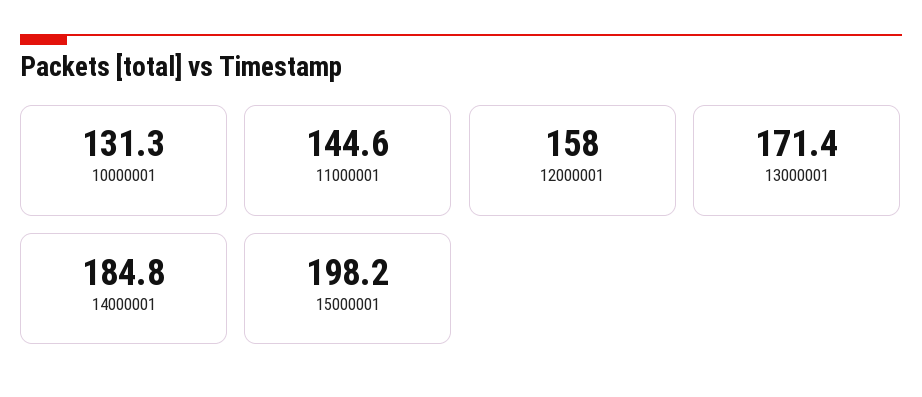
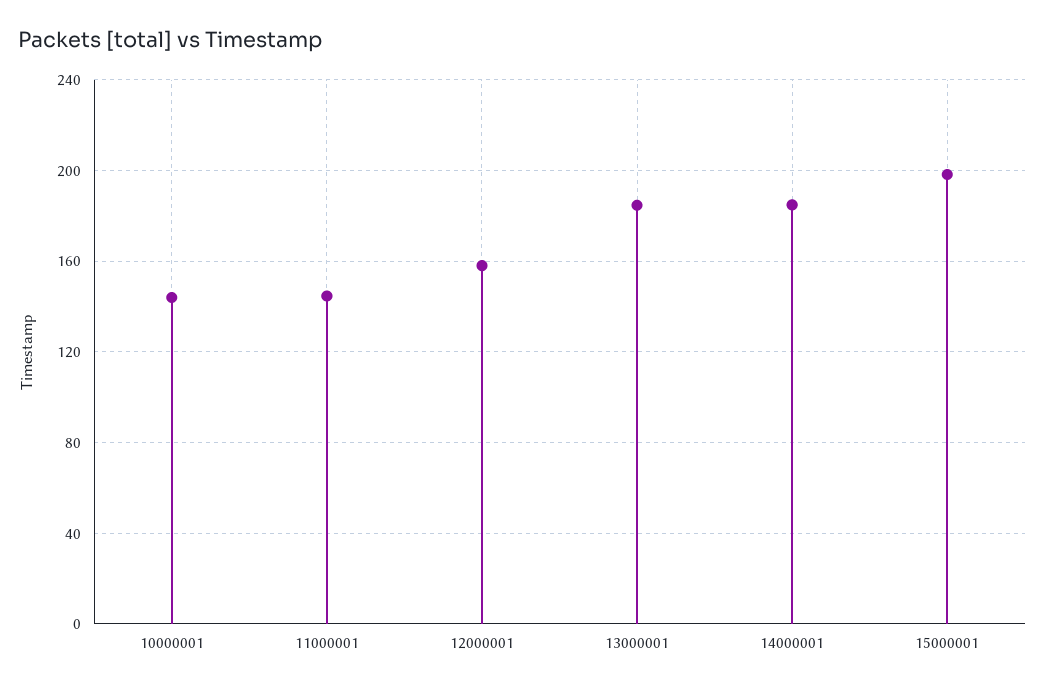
10000001: 131.3 -> 145
13000001: 171.4 -> 185

